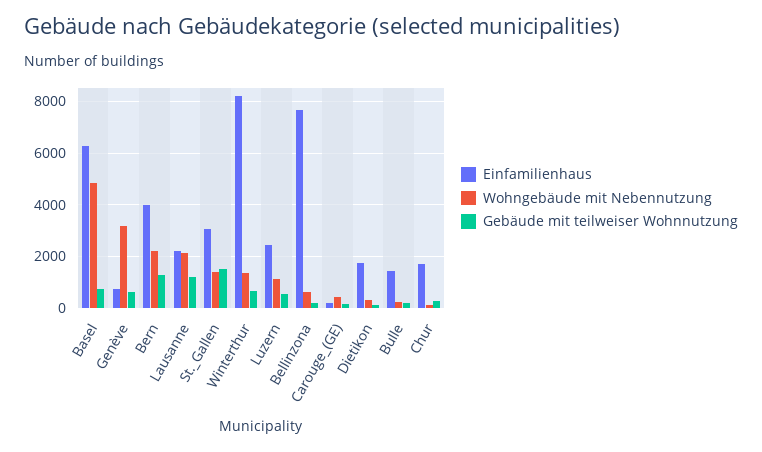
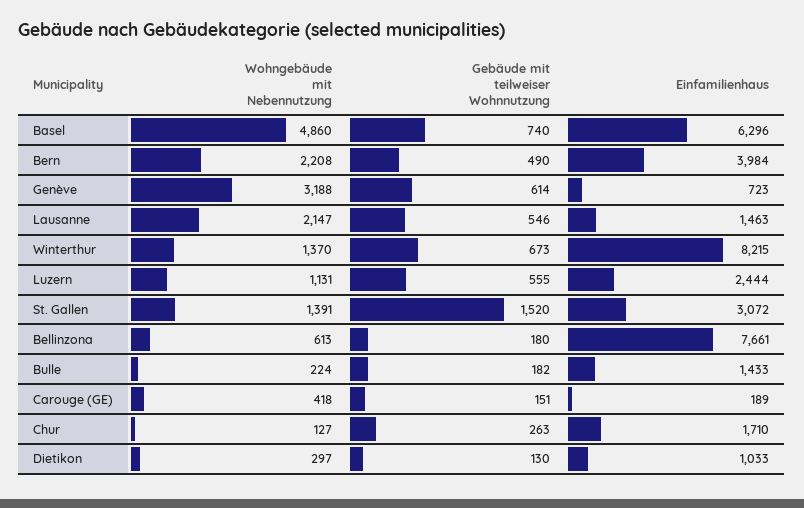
Gebäude mit teilweiser Wohnnutzung, Bern: 1250 -> 490
Einfamilienhaus, Lausanne: 2250 -> 1463
Gebäude mit teilweiser Wohnnutzung, Lausanne: 1250 -> 546
Einfamilienhaus, Dietikon: 1750 -> 1033

